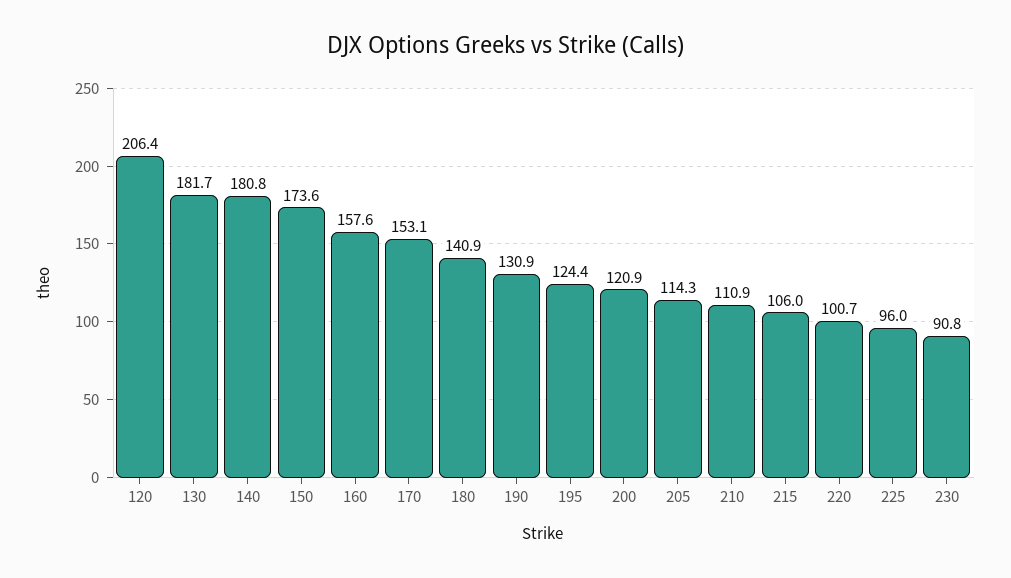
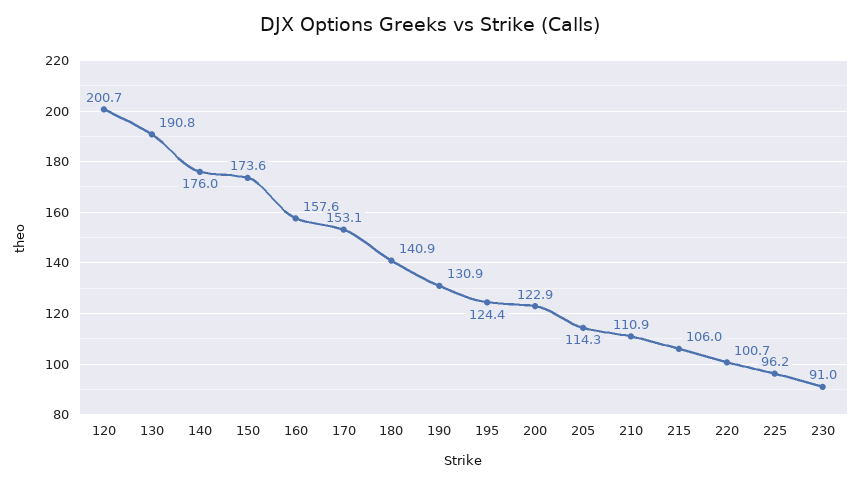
120: 206.4 -> 200.7
130: 181.7 -> 190.8
140: 180.8 -> 176
200: 120.9 -> 122.9
225: 96 -> 96.2
230: 90.8 -> 91

